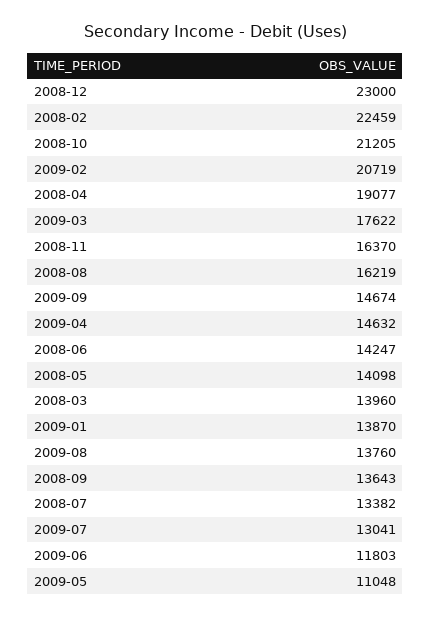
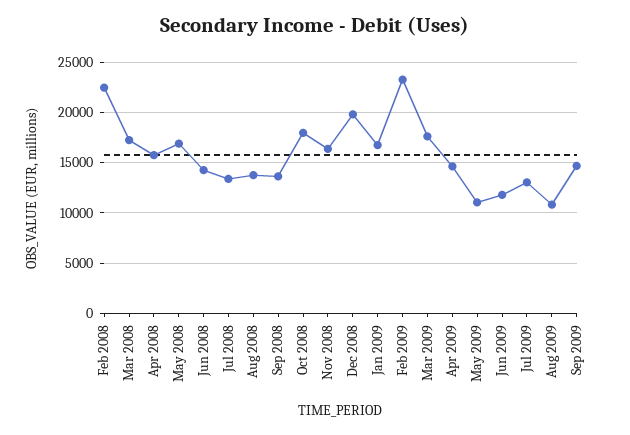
2008-12: 23000 -> 20000
2008-10: 21205 -> 18000
2009-02: 20719 -> 23000
2008-04: 19077 -> 16000
2008-08: 16219 -> 14000
2008-05: 14098 -> 17000
2008-03: 13960 -> 17000
2009-01: 13870 -> 17000
2009-08: 13760 -> 11000

